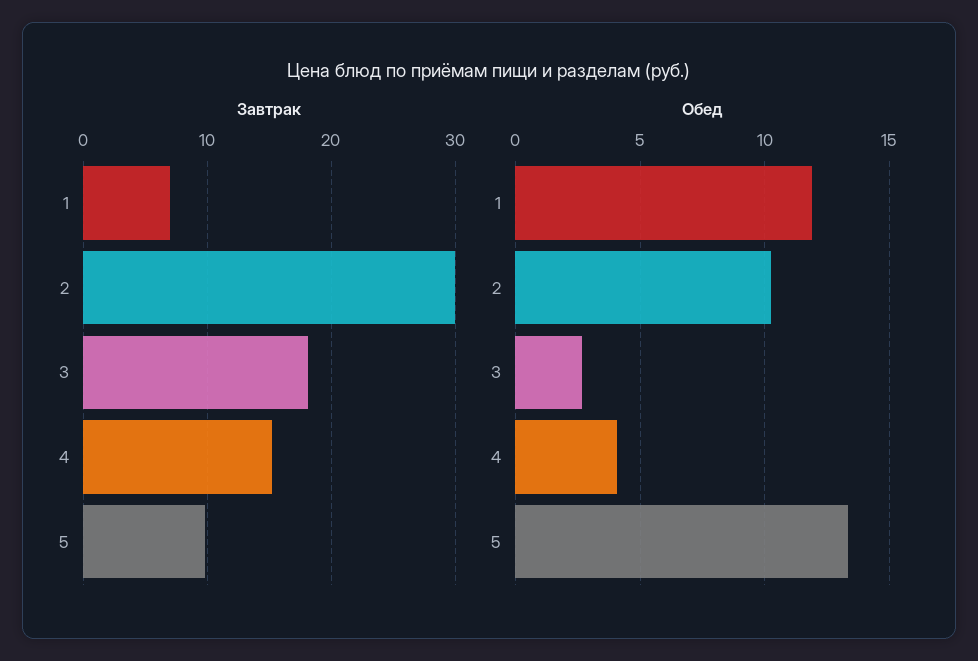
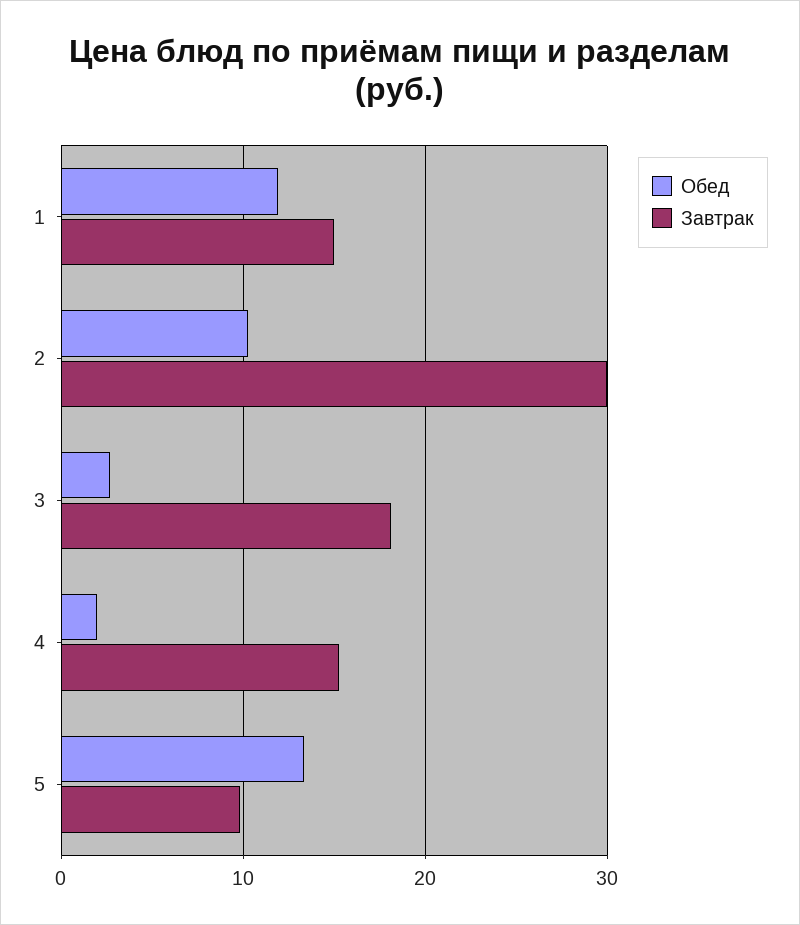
Завтрак, 1: 7 -> 15
Обед, 4: 4 -> 2

